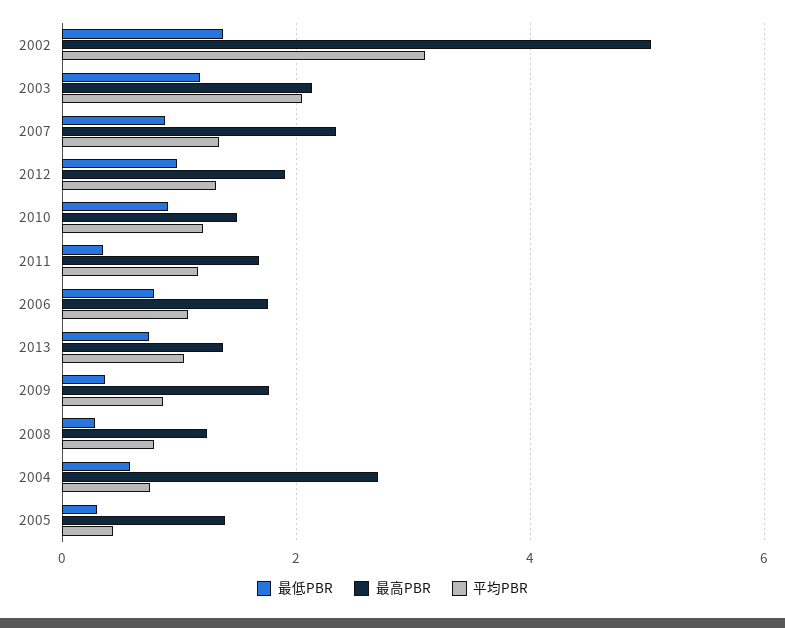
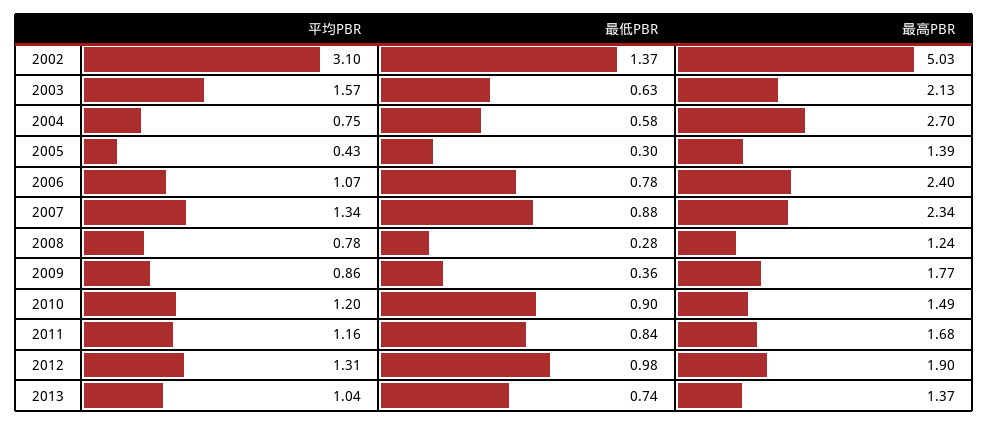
最低PBR, 2003: 1.2 -> 0.63
平均PBR, 2003: 2 -> 1.57
最低PBR, 2011: 0.4 -> 0.84
最高PBR, 2006: 1.8 -> 2.4

